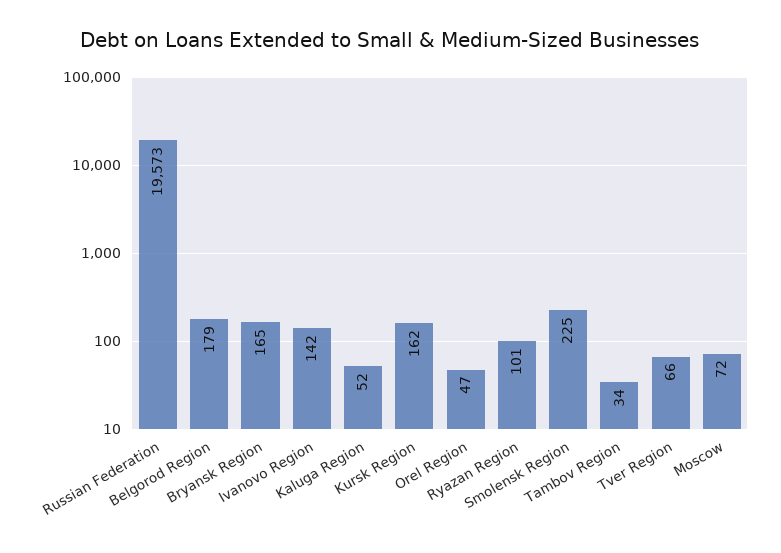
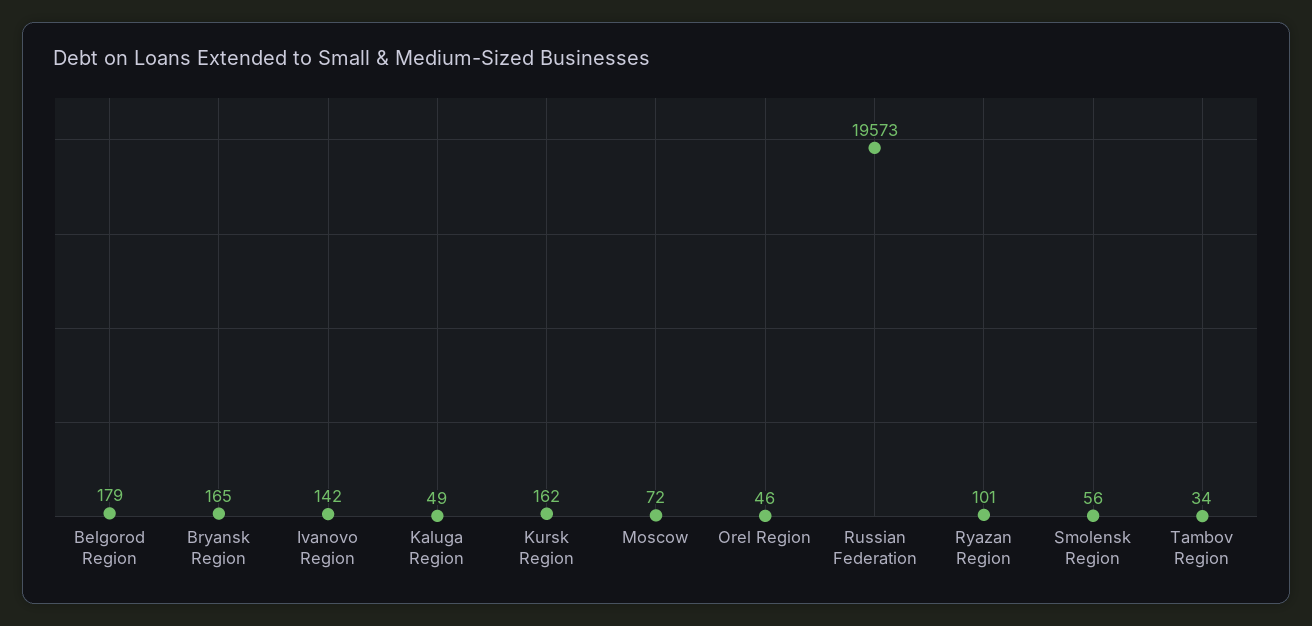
Kaluga Region: 52 -> 49
Orel Region: 47 -> 46
Smolensk Region: 225 -> 56
Tver Region: 66 -> none

